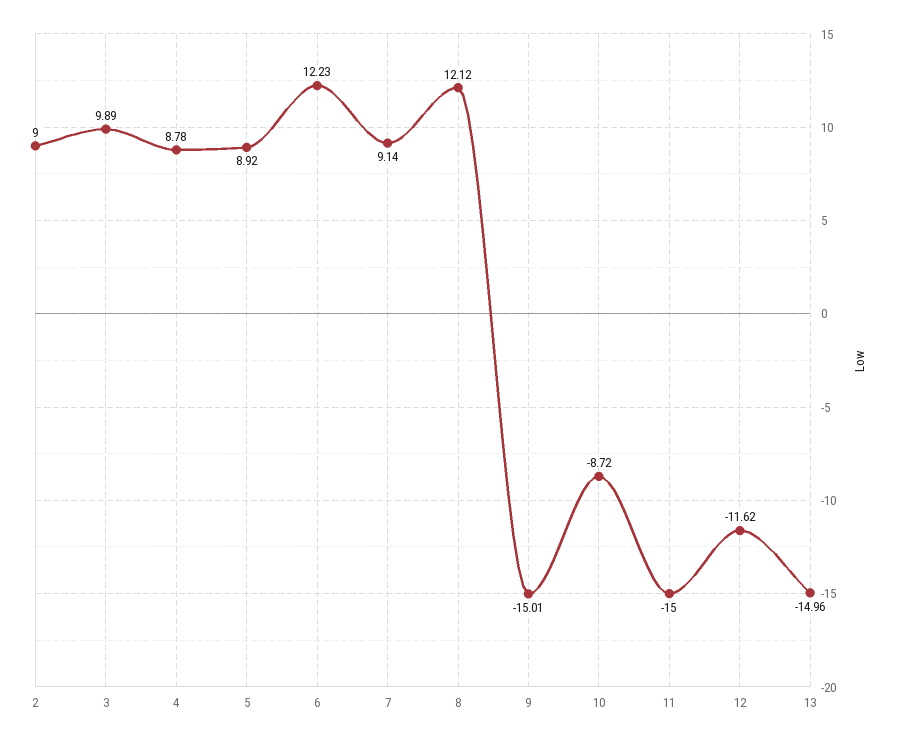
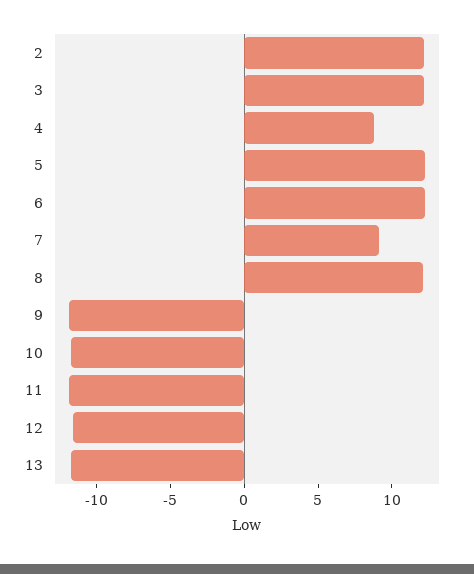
2: 9 -> 12
3: 9.89 -> 12
5: 8.92 -> 12
9: -15.01 -> -12
10: -8.72 -> -12
11: -15 -> -12
13: -14.96 -> -12

